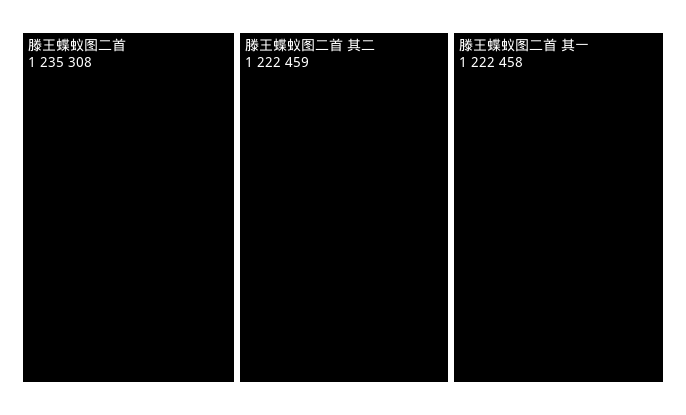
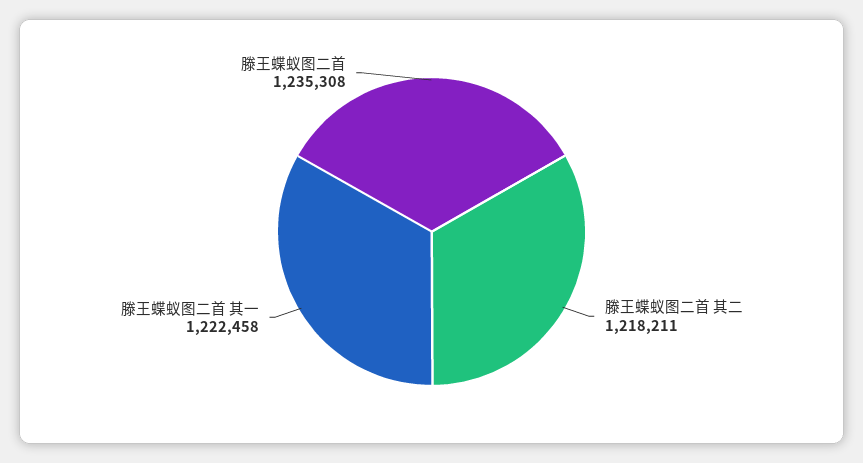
滕王蝶蚁图二首 其二: 1222459 -> 1218211

